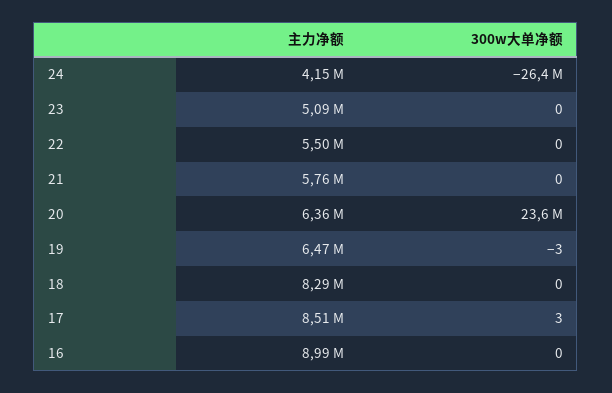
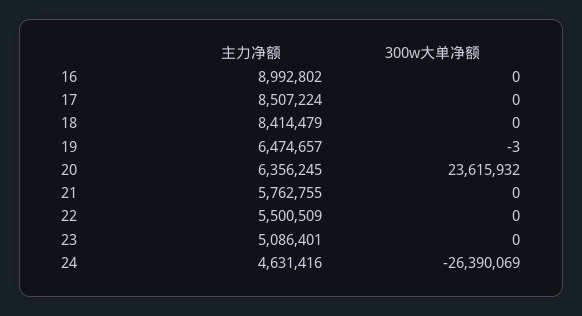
主力净额, 24: 4150000 -> 4631416
主力净额, 18: 8290000 -> 8414479
300w大单净额, 17: 3 -> 0

